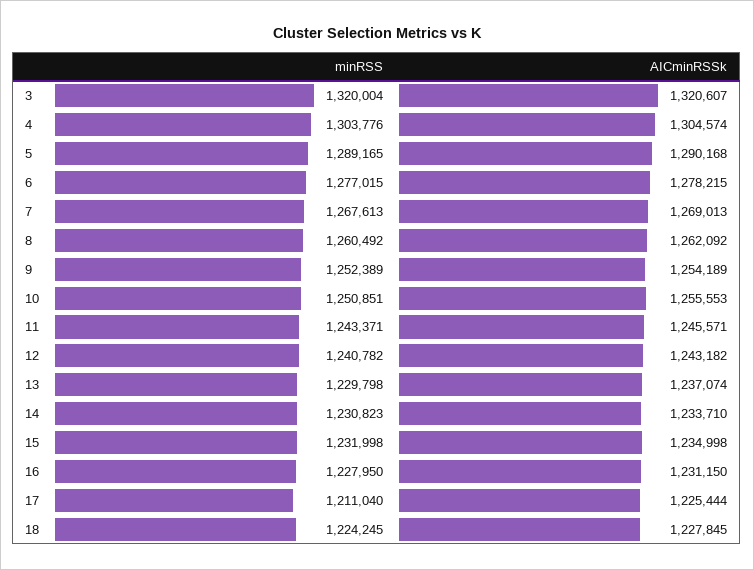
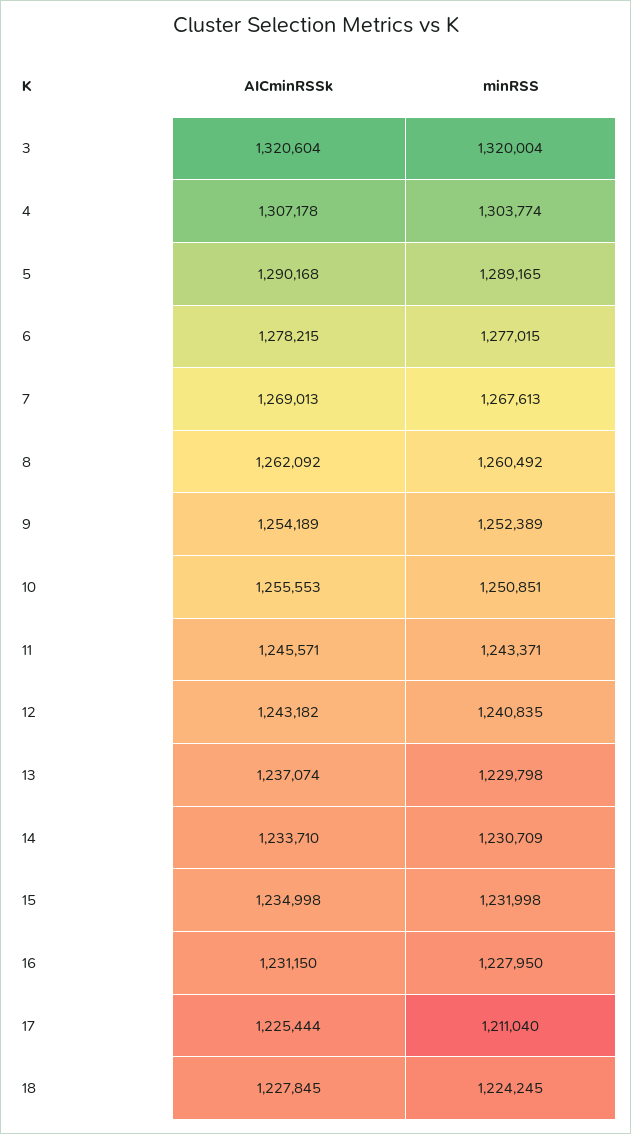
AICminRSSk, 3: 1320607 -> 1320604
minRSS, 4: 1303776 -> 1303774
AICminRSSk, 4: 1304574 -> 1307178
minRSS, 12: 1240782 -> 1240835
minRSS, 14: 1230823 -> 1230709

